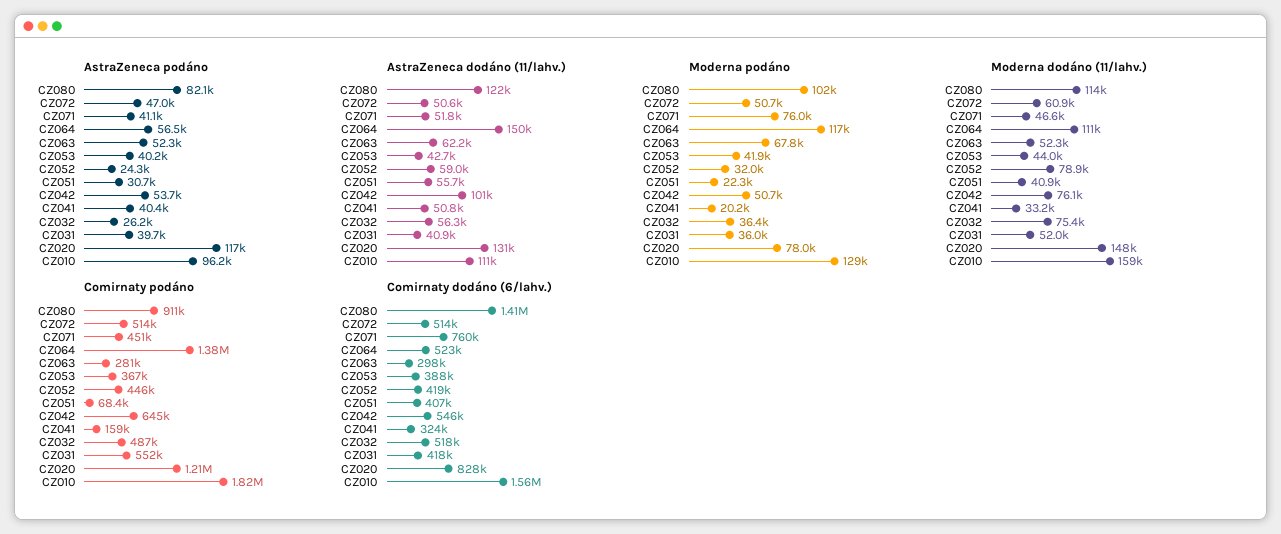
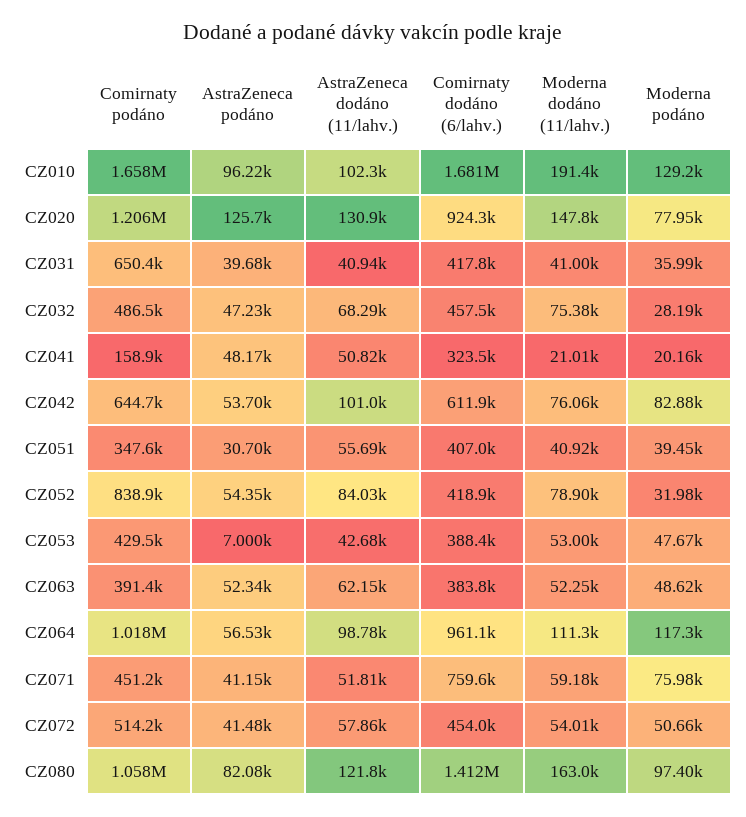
AstraZeneca podáno, CZ072: 47000 -> 41480
AstraZeneca podáno, CZ053: 40200 -> 7000
AstraZeneca podáno, CZ052: 24300 -> 54350
AstraZeneca podáno, CZ041: 40400 -> 48170
AstraZeneca podáno, CZ032: 26200 -> 47230
AstraZeneca podáno, CZ020: 117000 -> 125700
AstraZeneca dodáno (11/lahv.), CZ072: 50600 -> 57860
AstraZeneca dodáno (11/lahv.), CZ064: 150000 -> 98780
AstraZeneca dodáno (11/lahv.), CZ052: 59000 -> 84030
AstraZeneca dodáno (11/lahv.), CZ032: 56300 -> 68290
AstraZeneca dodáno (11/lahv.), CZ010: 111000 -> 102300
Moderna podáno, CZ080: 102000 -> 97400
Moderna podáno, CZ063: 67800 -> 48620
Moderna podáno, CZ053: 41900 -> 47670
Moderna podáno, CZ051: 22300 -> 39450
Moderna podáno, CZ042: 50700 -> 82880
Moderna podáno, CZ032: 36400 -> 28190
Moderna dodáno (11/lahv.), CZ080: 114000 -> 163000
Moderna dodáno (11/lahv.), CZ072: 60900 -> 54010
Moderna dodáno (11/lahv.), CZ071: 46600 -> 59180
Moderna dodáno (11/lahv.), CZ053: 44000 -> 53000
Moderna dodáno (11/lahv.), CZ041: 33200 -> 21010
Moderna dodáno (11/lahv.), CZ031: 52000 -> 41000
Moderna dodáno (11/lahv.), CZ010: 159000 -> 191400
Comirnaty podáno, CZ080: 911000 -> 1058000
Comirnaty podáno, CZ064: 1380000 -> 1018000
Comirnaty podáno, CZ063: 281000 -> 391400
Comirnaty podáno, CZ053: 367000 -> 429500
Comirnaty podáno, CZ052: 446000 -> 838900
Comirnaty podáno, CZ051: 68400 -> 347600
Comirnaty podáno, CZ031: 552000 -> 650400
Comirnaty podáno, CZ010: 1820000 -> 1658000
Comirnaty dodáno (6/lahv.), CZ072: 514000 -> 454000
Comirnaty dodáno (6/lahv.), CZ064: 523000 -> 961100
Comirnaty dodáno (6/lahv.), CZ063: 298000 -> 383800
Comirnaty dodáno (6/lahv.), CZ042: 546000 -> 611900
Comirnaty dodáno (6/lahv.), CZ032: 518000 -> 457500
Comirnaty dodáno (6/lahv.), CZ020: 828000 -> 924300
Comirnaty dodáno (6/lahv.), CZ010: 1560000 -> 1681000

